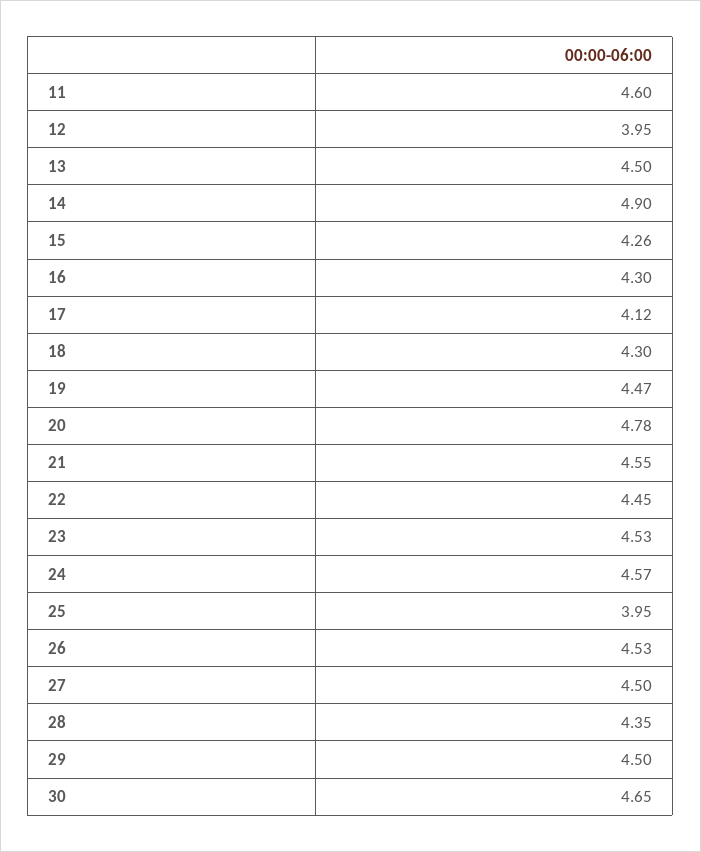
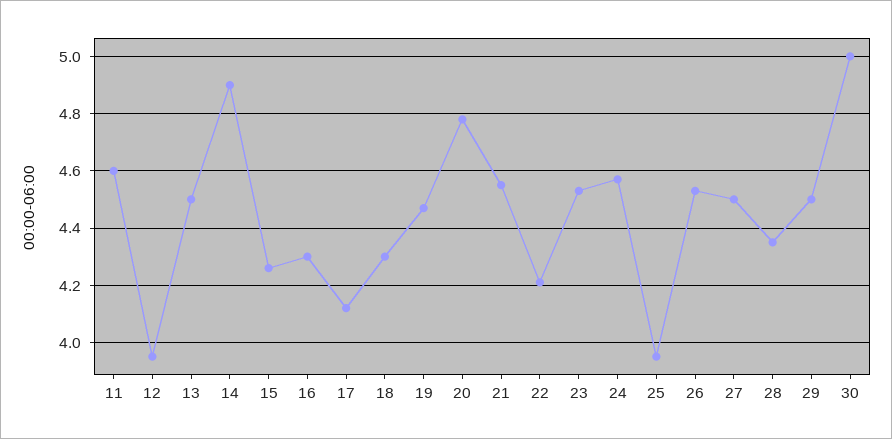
22: 4.45 -> 4.2
30: 4.65 -> 5

